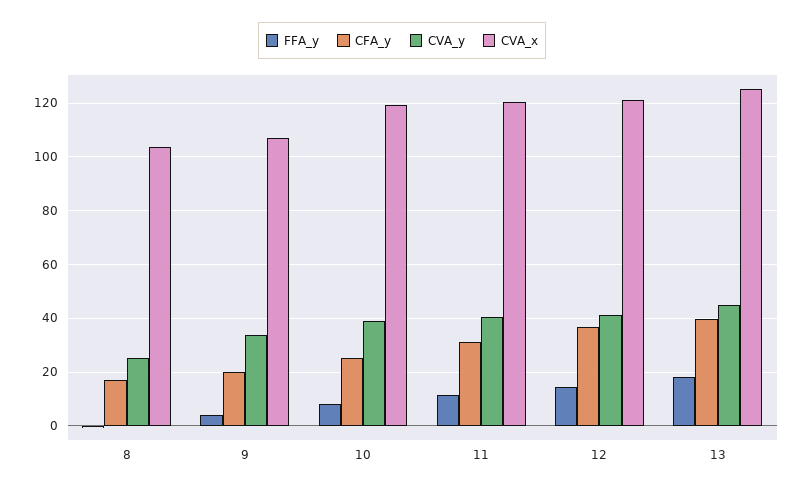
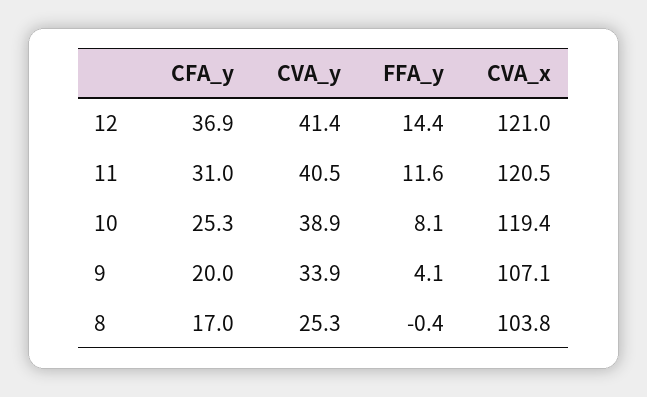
FFA_y, 13: 17.5 -> none
CFA_y, 13: 40 -> none
CVA_y, 13: 45 -> none
CVA_x, 13: 125 -> none

